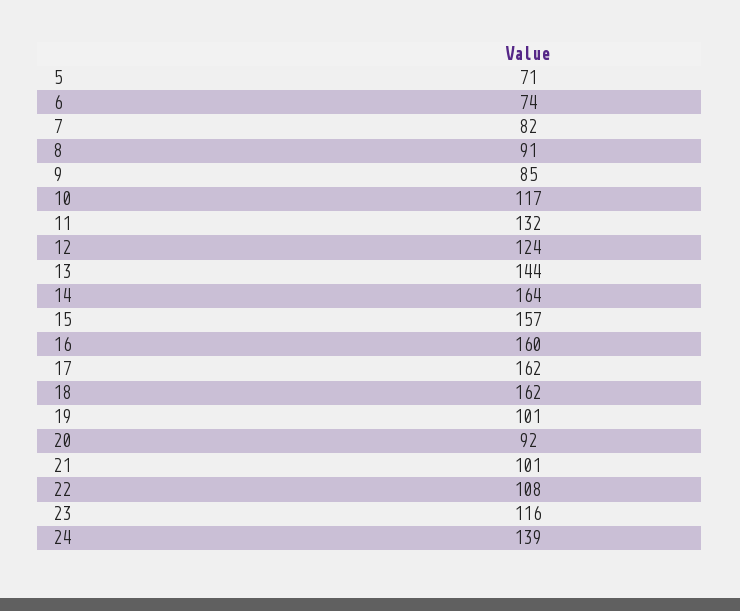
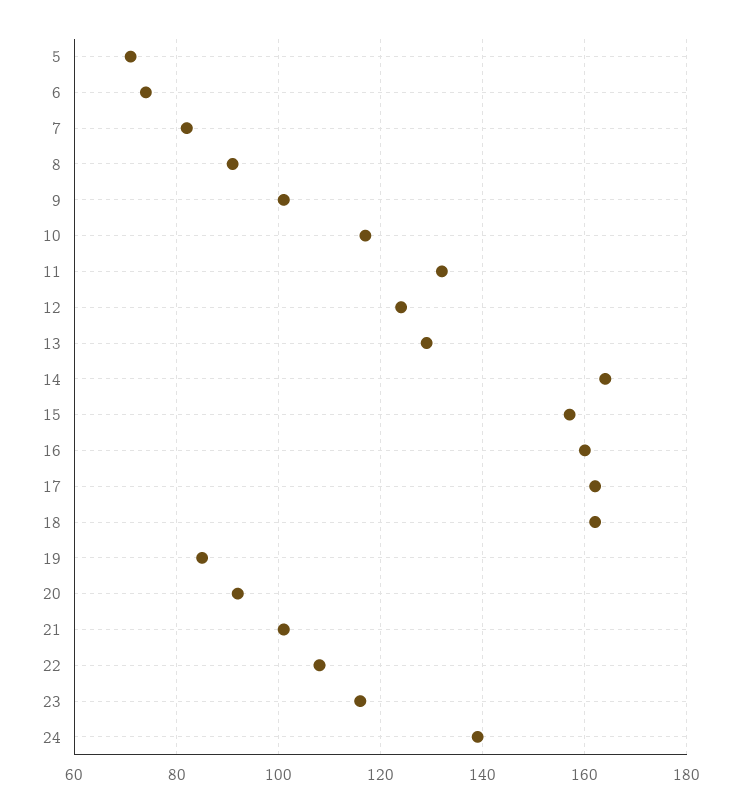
9: 85 -> 100
13: 144 -> 130
19: 101 -> 85

